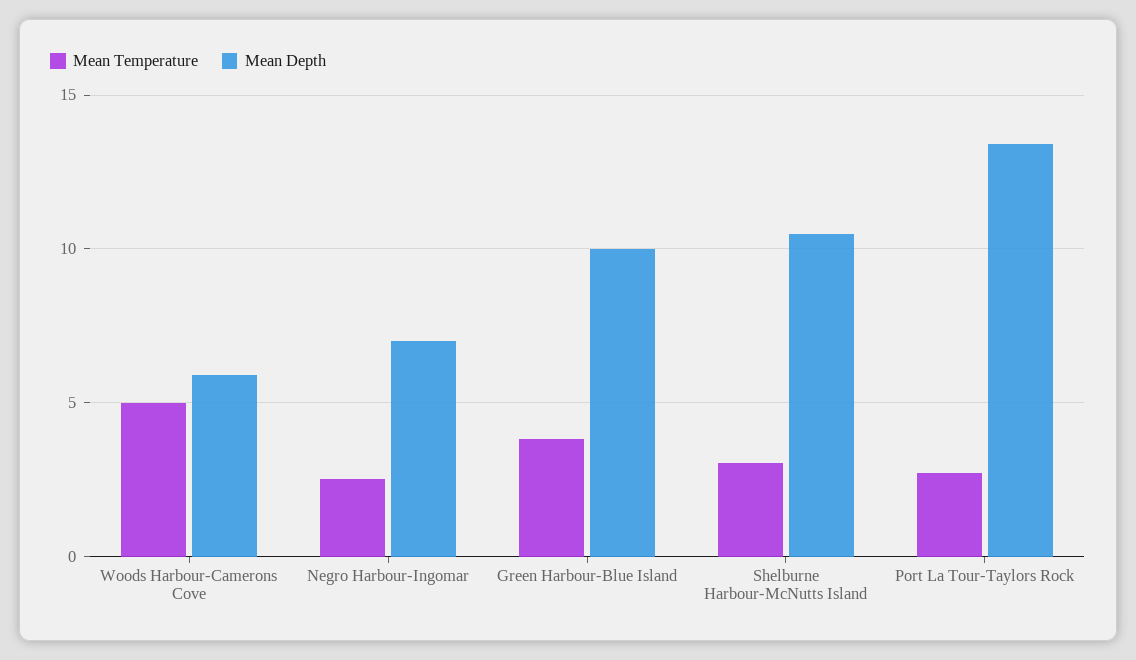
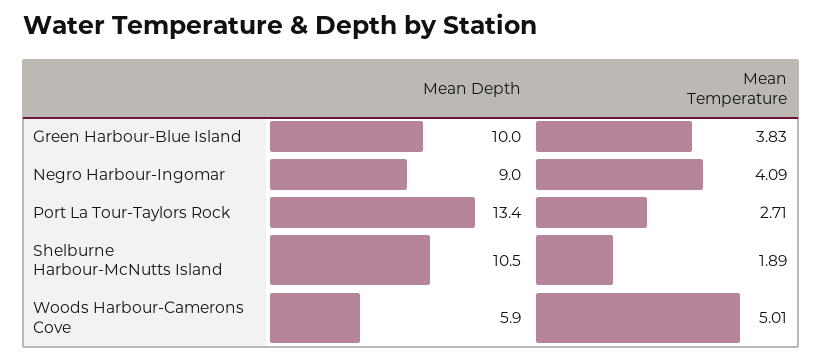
Mean Temperature, Negro Harbour-Ingomar: 2.5 -> 4.09
Mean Depth, Negro Harbour-Ingomar: 7 -> 9
Mean Temperature, Shelburne Harbour-McNutts Island: 3 -> 1.89

